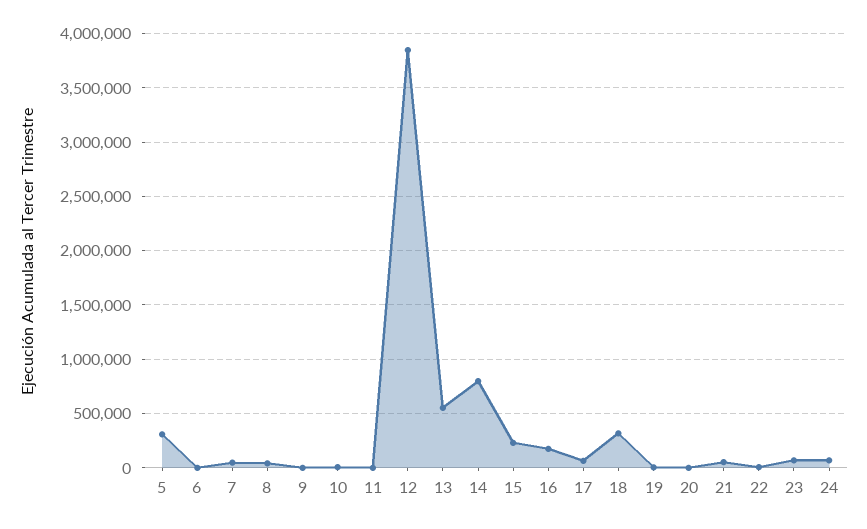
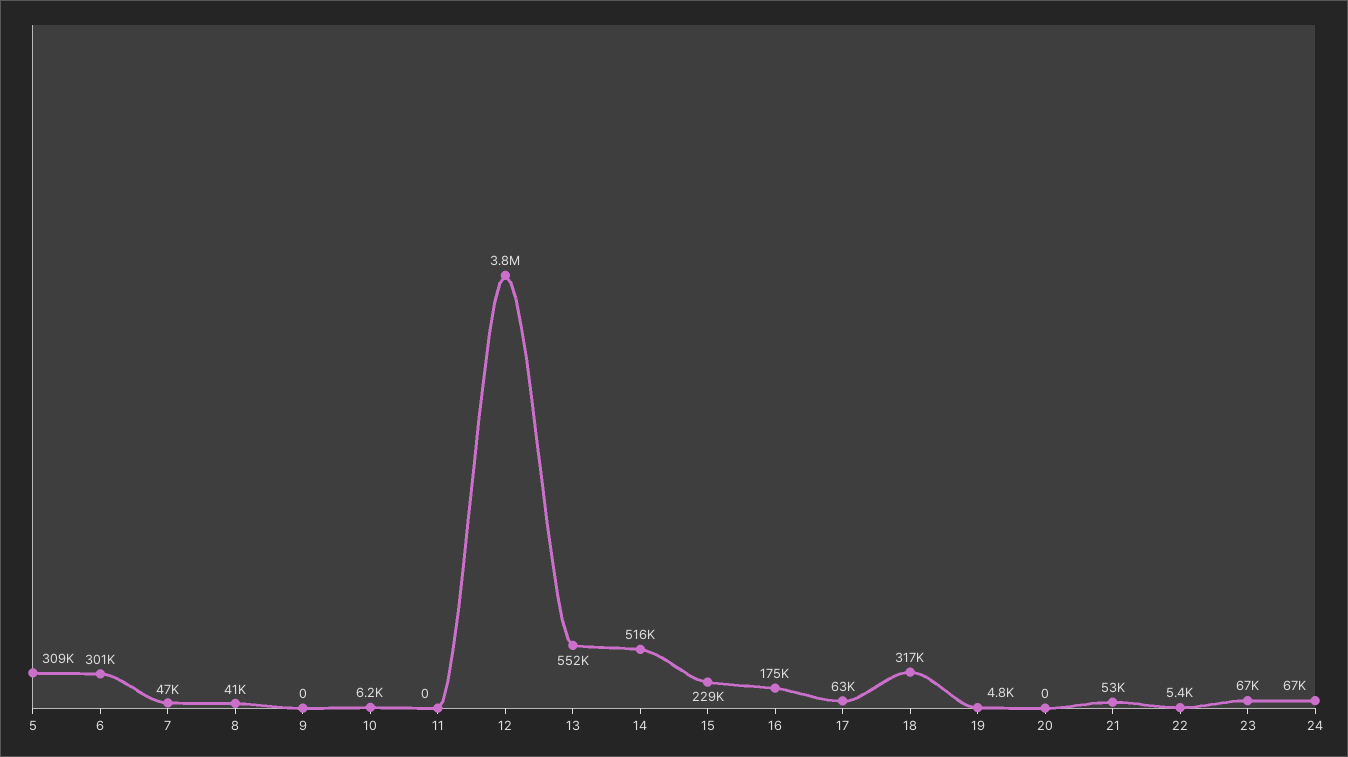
6: 0 -> 301000
14: 800000 -> 516000

